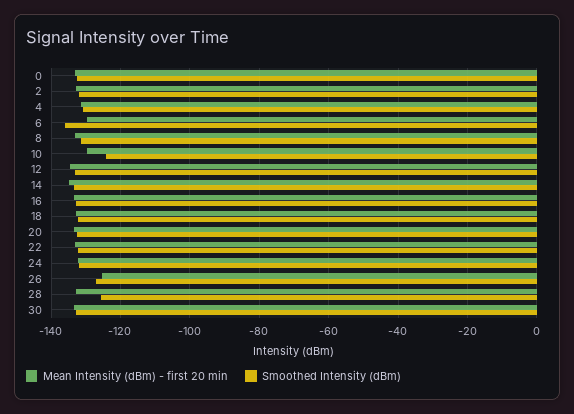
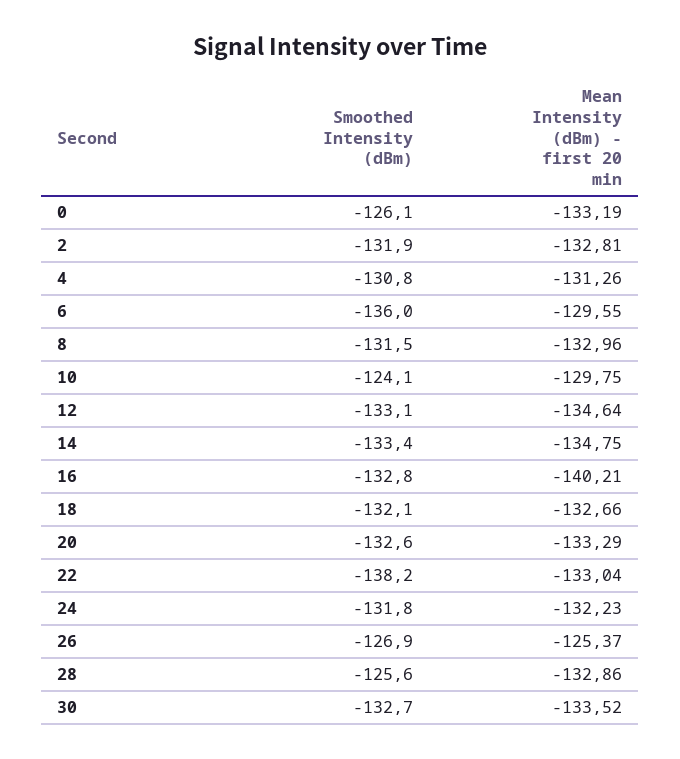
Smoothed Intensity (dBm), 0: -132 -> -126.1
Mean Intensity (dBm) - first 20 min, 16: -134 -> -140.21
Smoothed Intensity (dBm), 22: -132 -> -138.2

